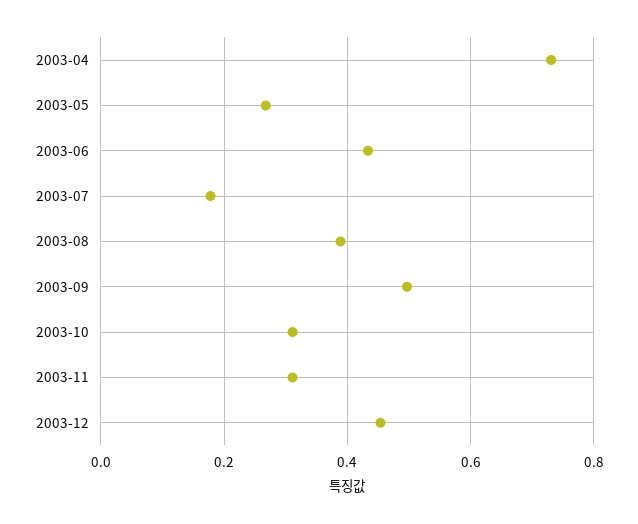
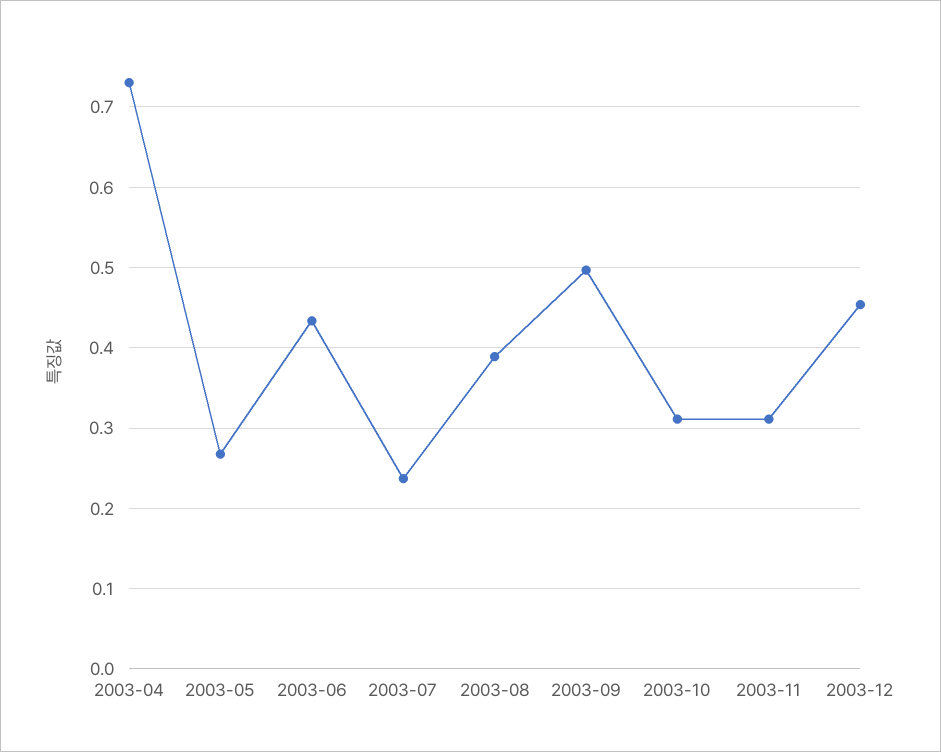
2003-07: 0.18 -> 0.24

